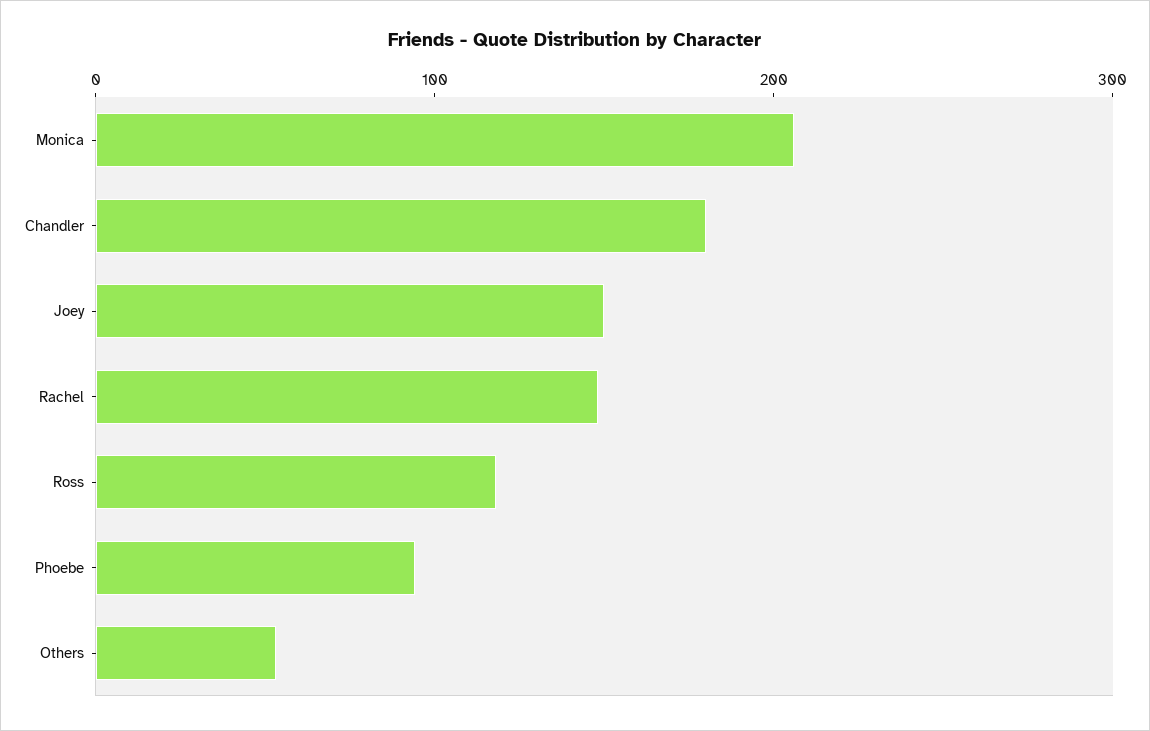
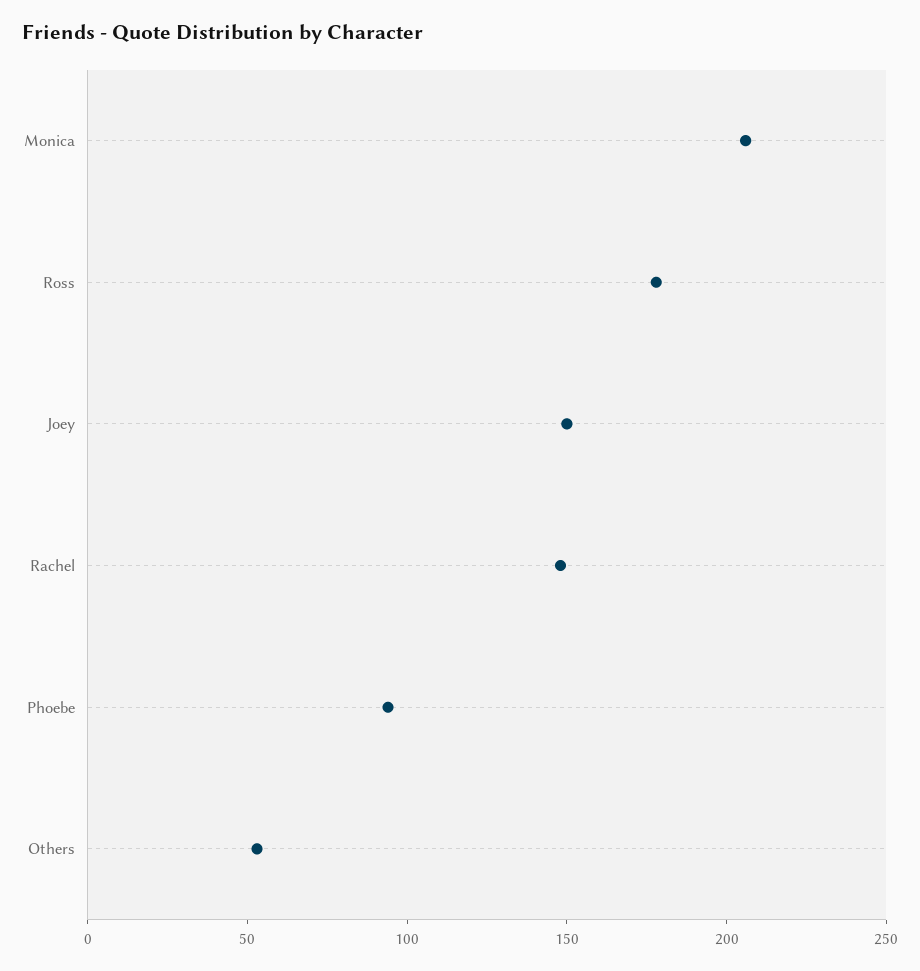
Chandler: 180 -> none
Ross: 120 -> 180

